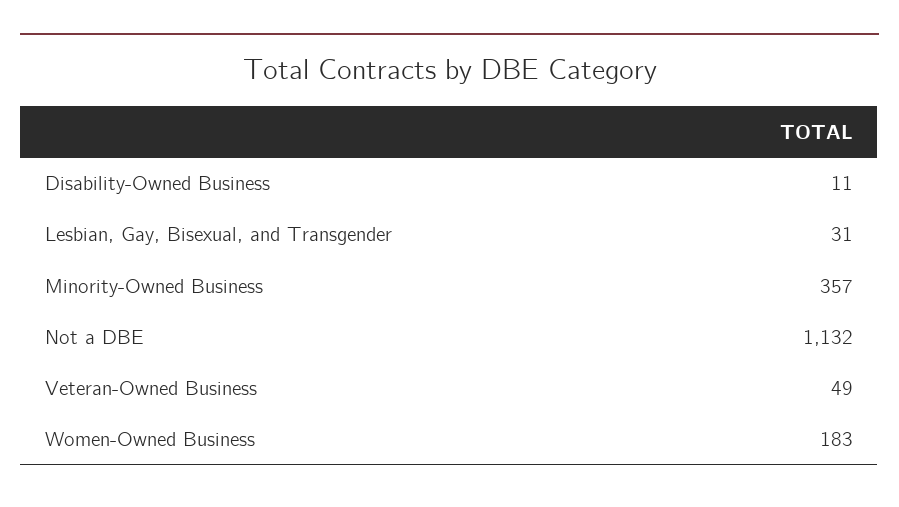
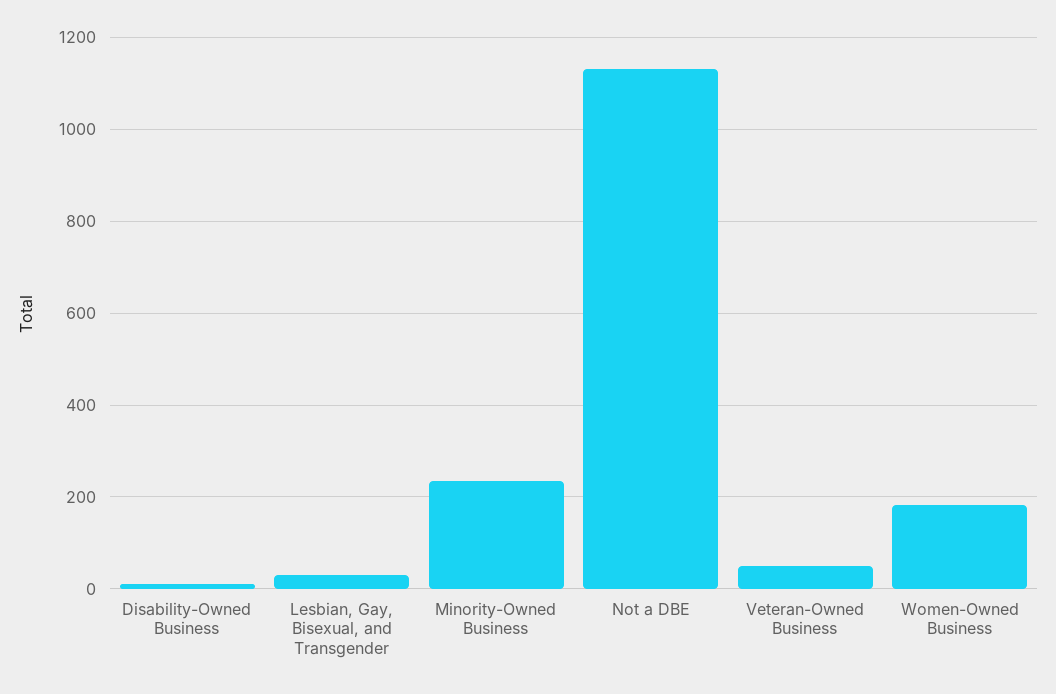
Minority-Owned Business: 357 -> 240

